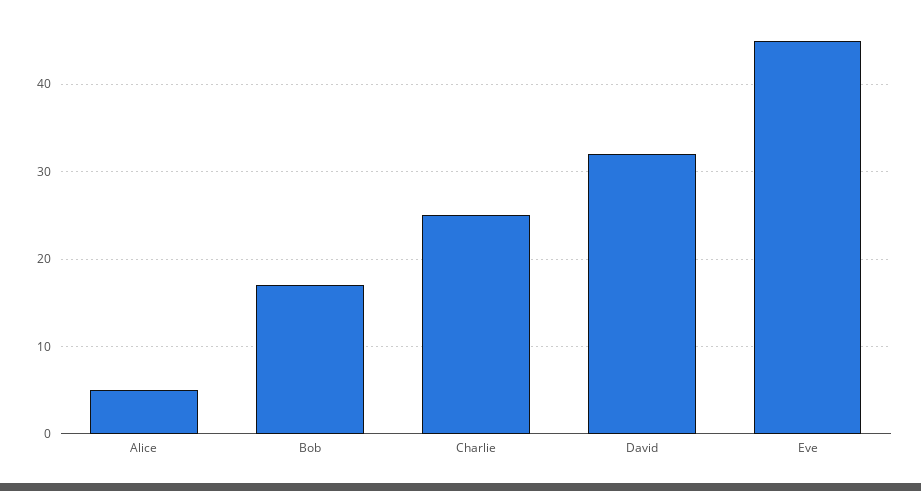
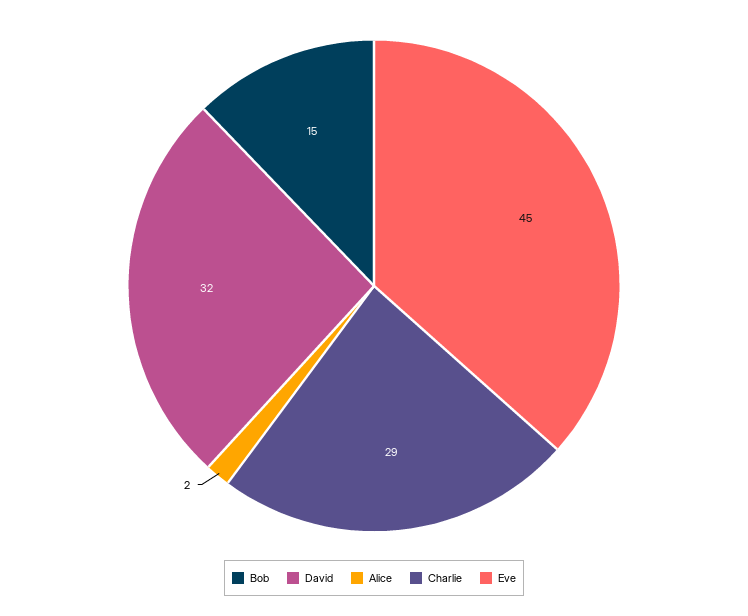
Alice: 5 -> 2
Bob: 17 -> 15
Charlie: 25 -> 29

